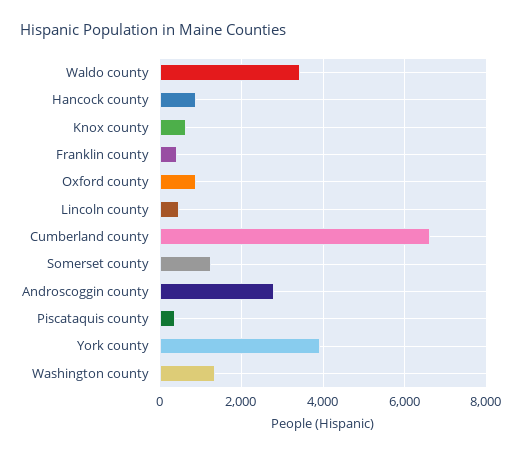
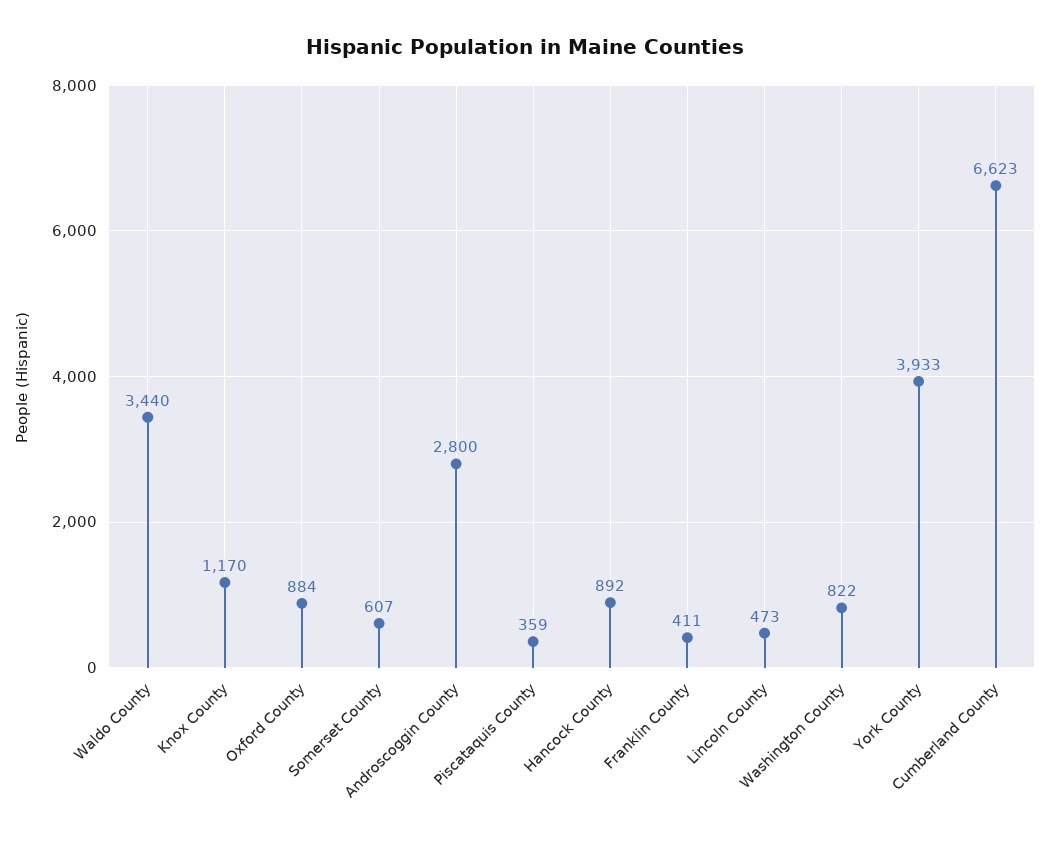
Knox county: 600 -> 1170
Somerset county: 1200 -> 607
Washington county: 1400 -> 822

